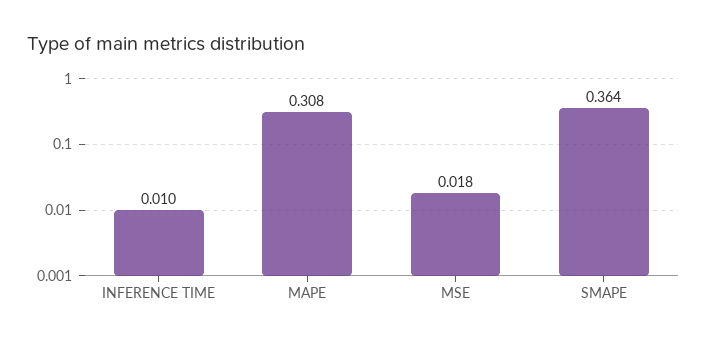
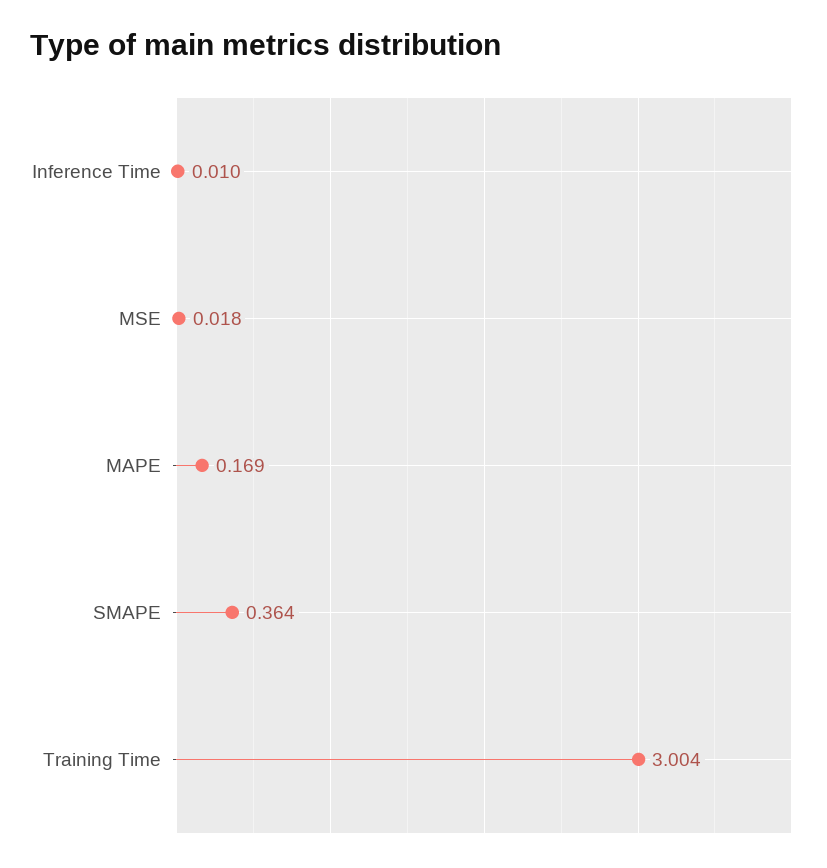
MAPE: 0.308 -> 0.169
Training Time: none -> 3.004

